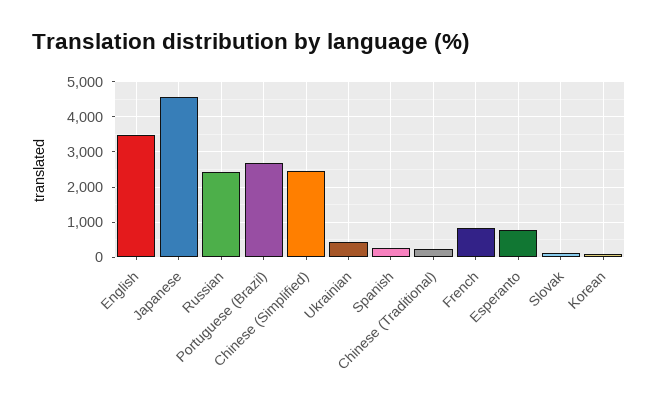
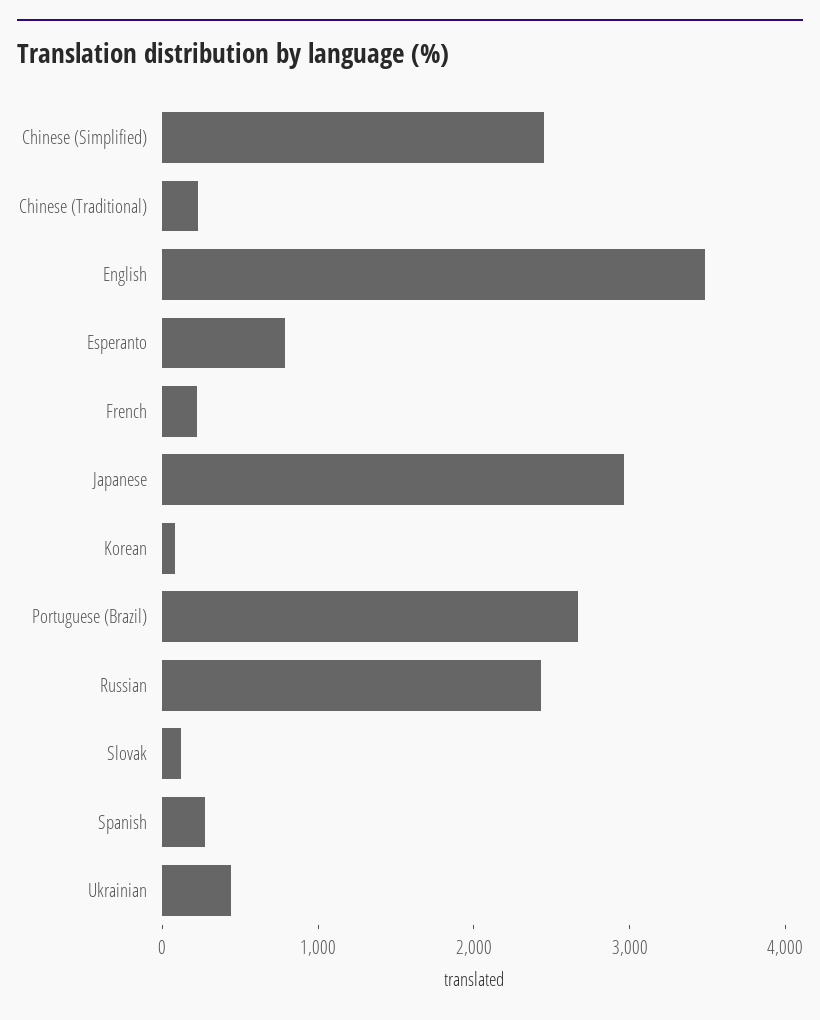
Japanese: 4600 -> 3000
French: 800 -> 200

